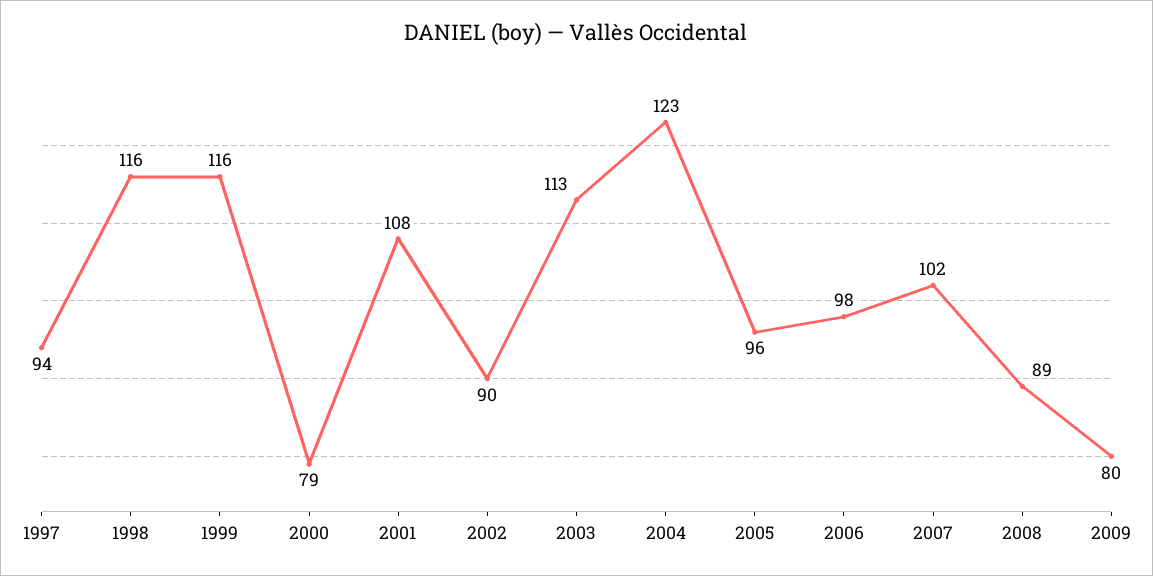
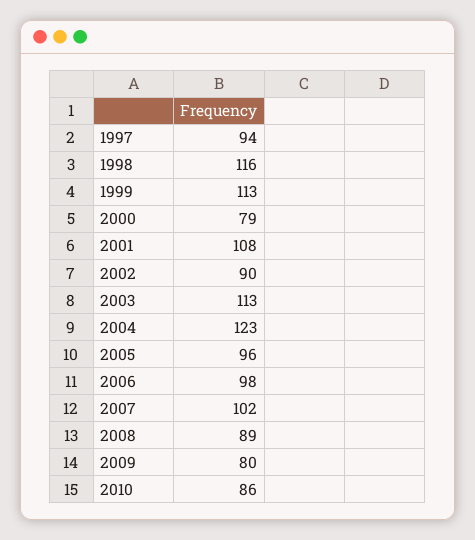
1999: 116 -> 113
2010: none -> 86

